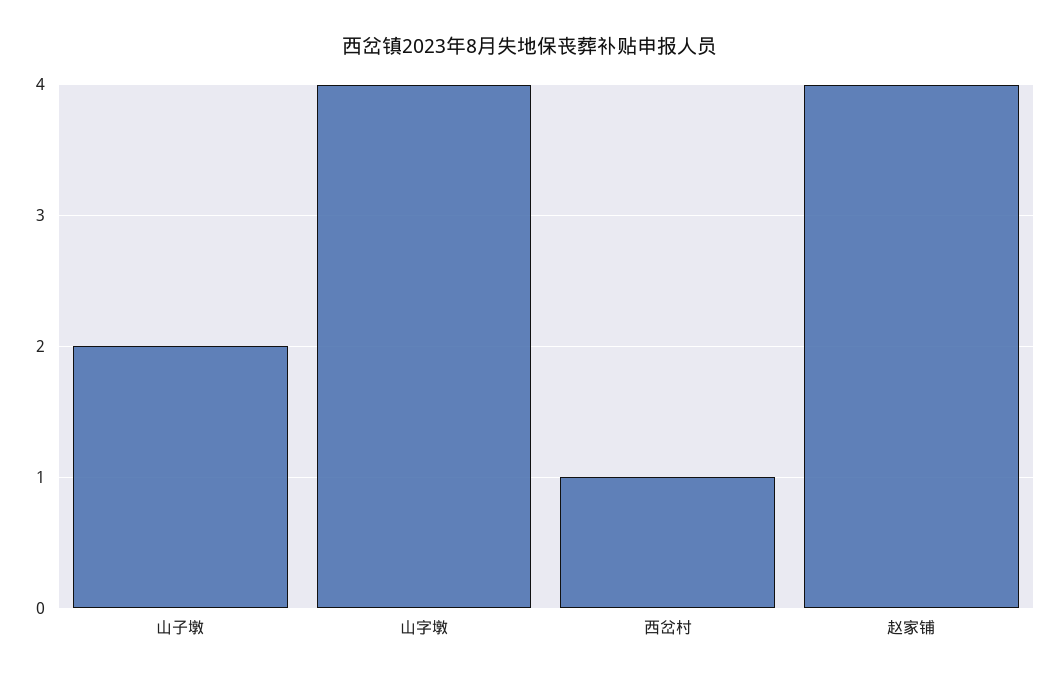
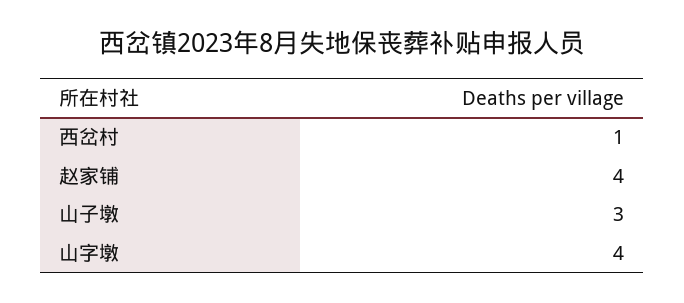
山子墩: 2 -> 3

